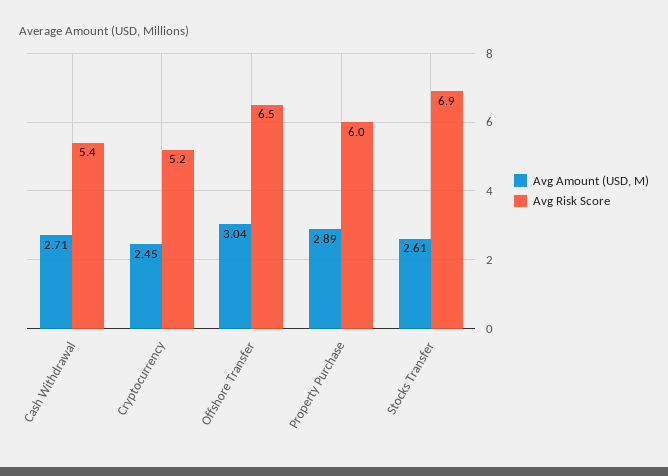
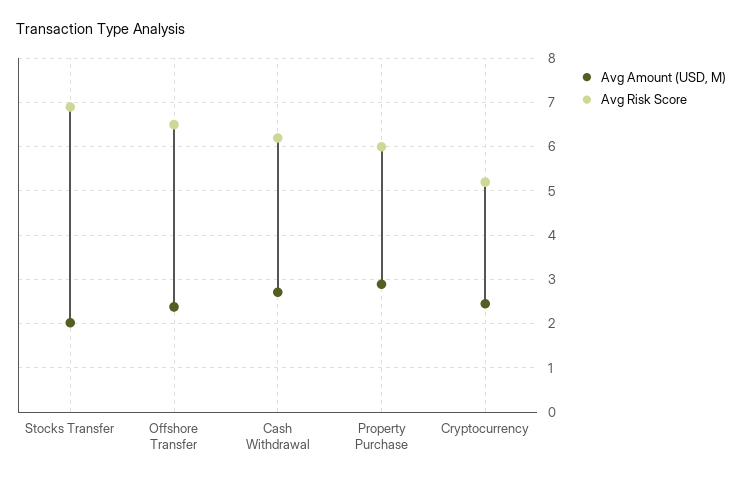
Avg Risk Score, Cash Withdrawal: 5.4 -> 6.2
Avg Amount (USD, M), Offshore Transfer: 3.04 -> 2.4
Avg Amount (USD, M), Stocks Transfer: 2.61 -> 2

